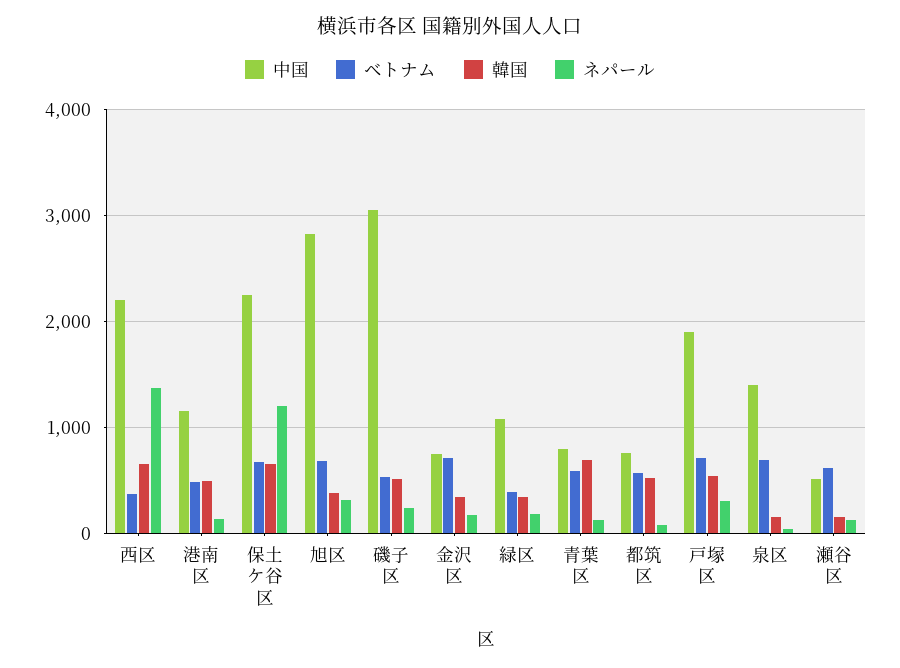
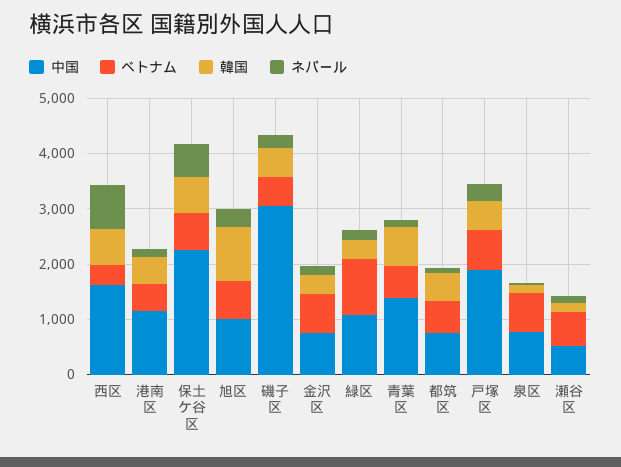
中国, 西区: 2200 -> 1600
ネパール, 西区: 1400 -> 800
ネパール, 保土ケ谷区: 1200 -> 600
中国, 旭区: 2800 -> 1000
韓国, 旭区: 400 -> 1000
ベトナム, 緑区: 400 -> 1000
中国, 青葉区: 800 -> 1400
中国, 泉区: 1400 -> 800

